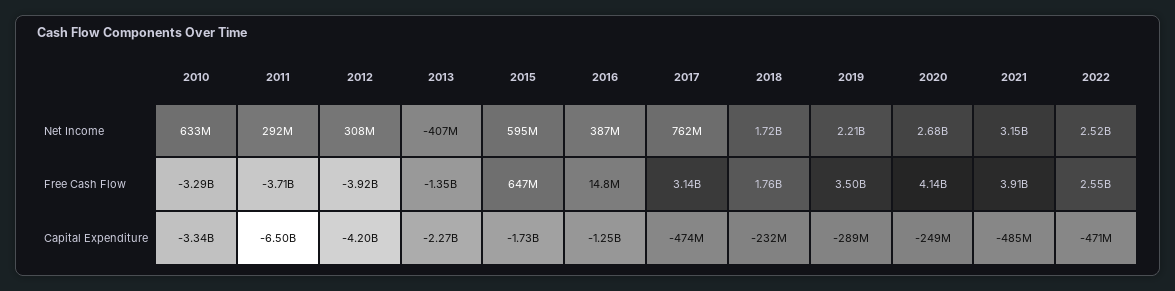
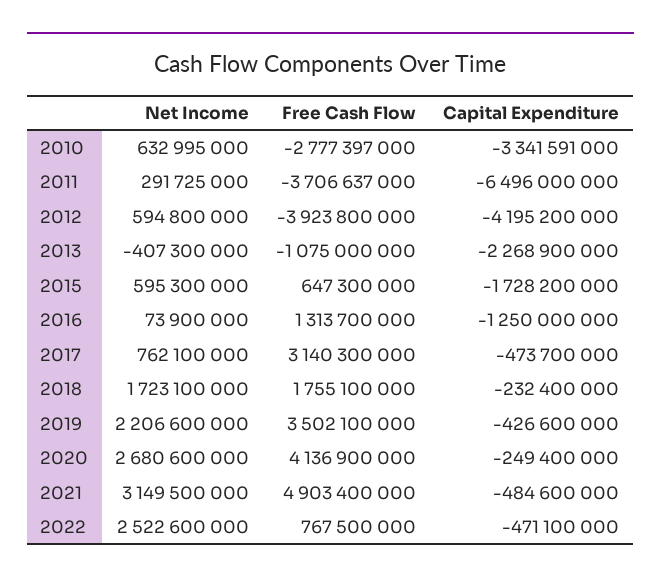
2012, Net Income: 308000000 -> 594800000
2016, Net Income: 387000000 -> 73900000
2010, Free Cash Flow: -3290000000 -> -2777397000
2013, Free Cash Flow: -1350000000 -> -1075000000
2016, Free Cash Flow: 14800000 -> 1313700000
2021, Free Cash Flow: 3910000000 -> 4903400000
2022, Free Cash Flow: 2550000000 -> 767500000
2019, Capital Expenditure: -289000000 -> -426600000

